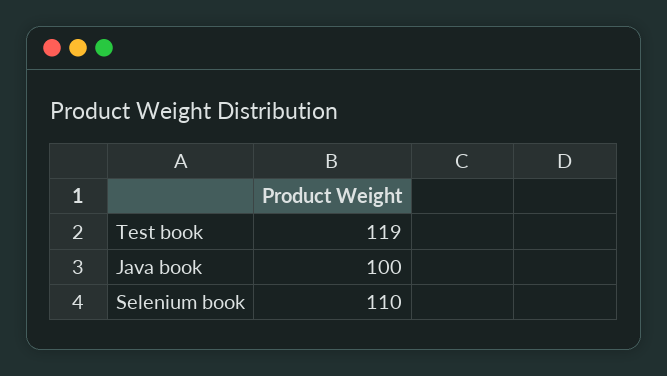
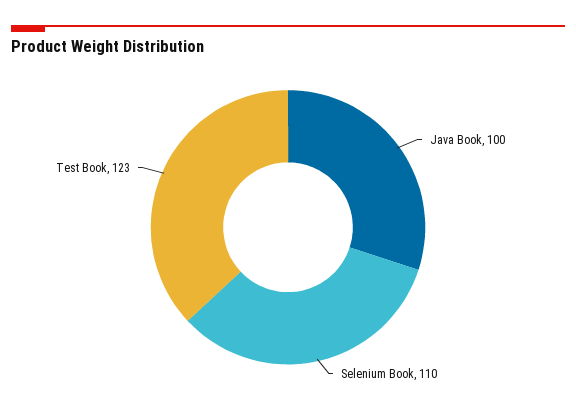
Test book: 119 -> 123

